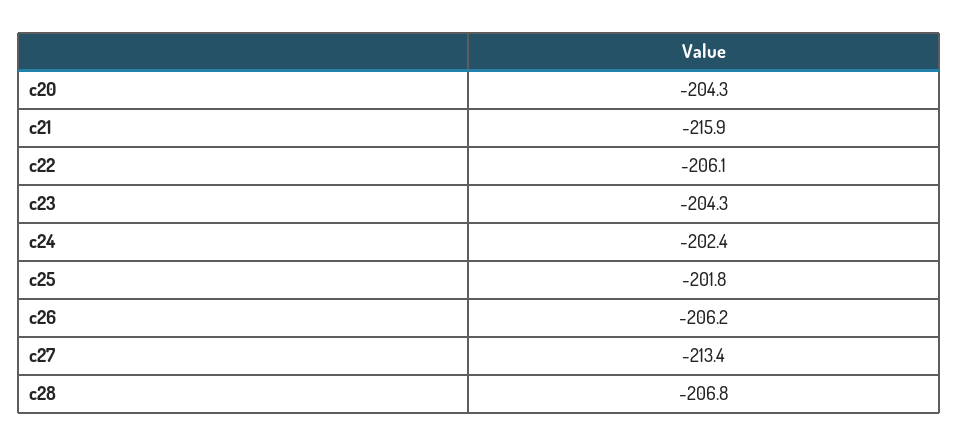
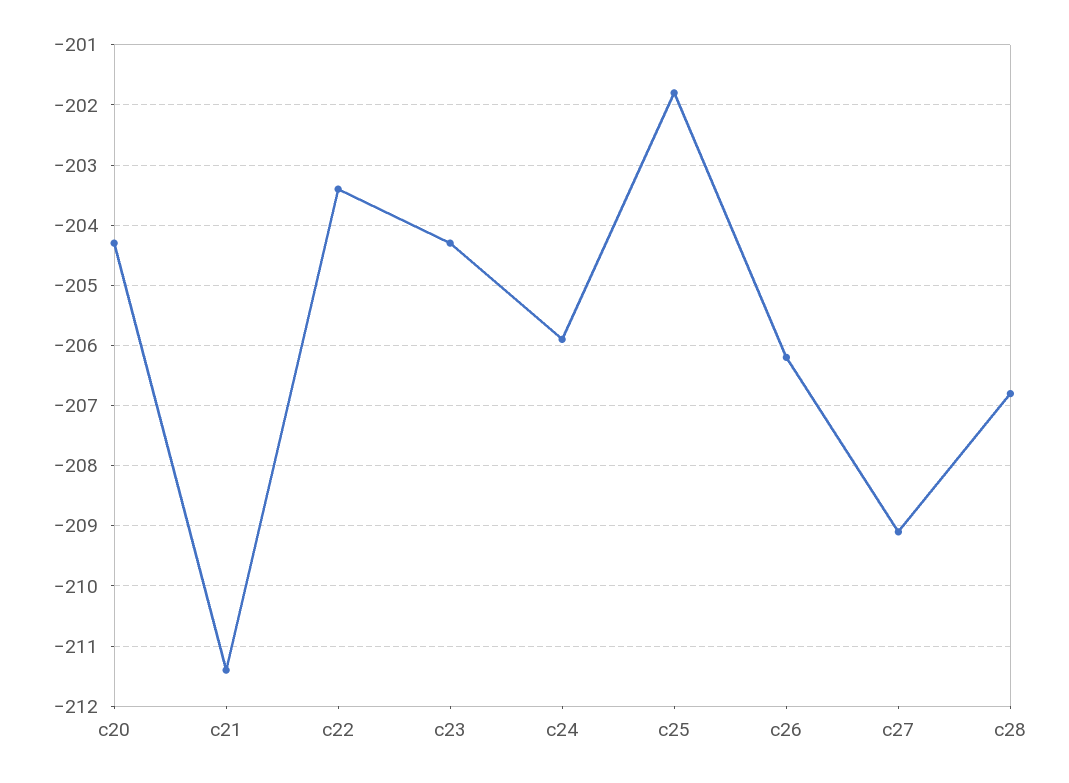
c21: -215.9 -> -211.4
c22: -206.1 -> -203.4
c24: -202.4 -> -205.9
c27: -213.4 -> -209.1

